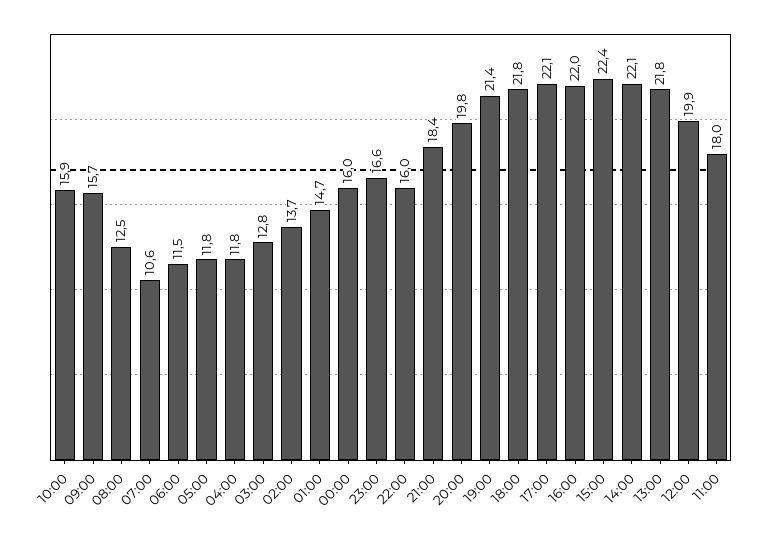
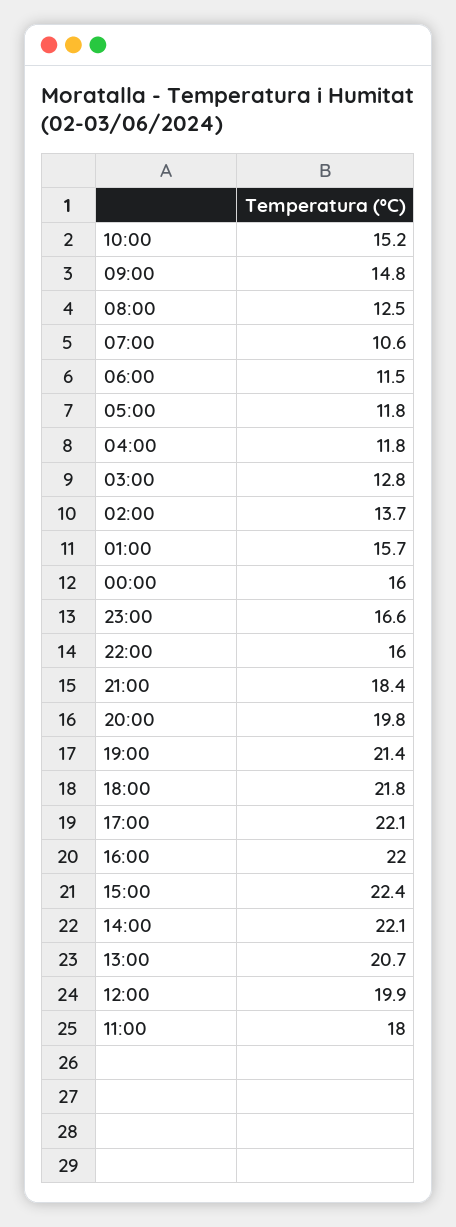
10:00: 15.9 -> 15.2
09:00: 15.7 -> 14.8
01:00: 14.7 -> 15.7
13:00: 21.8 -> 20.7

